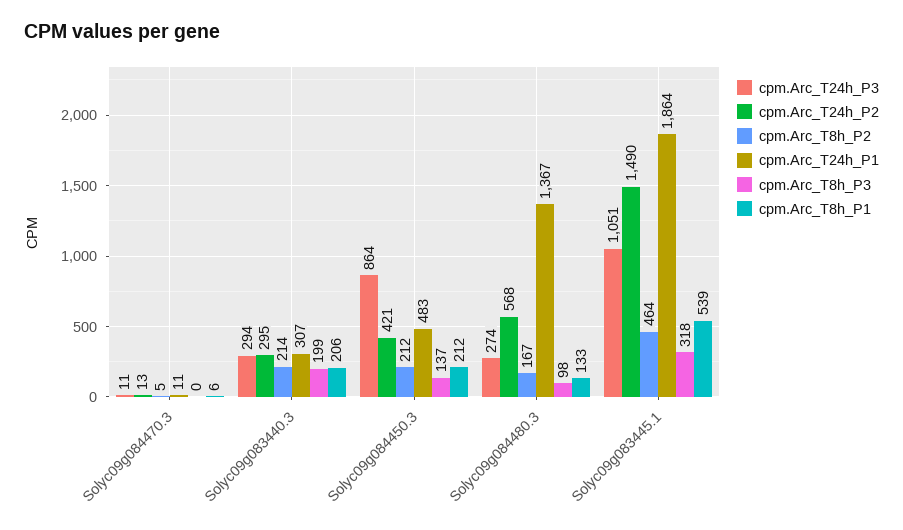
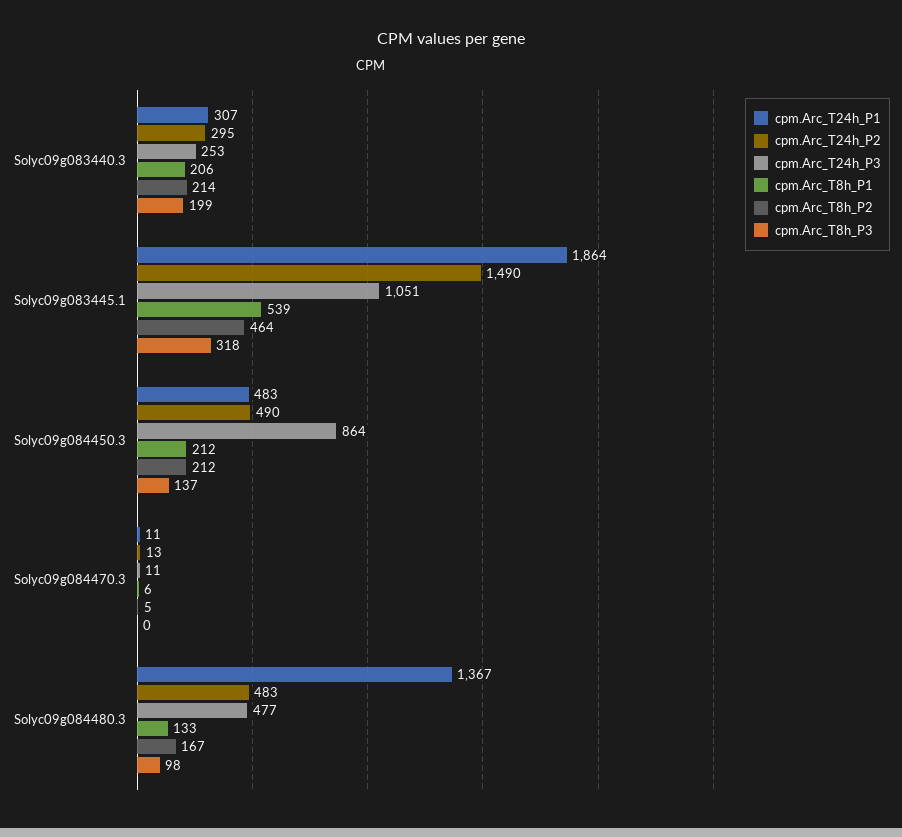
cpm.Arc_T24h_P3, Solyc09g083440.3: 294 -> 253
cpm.Arc_T24h_P2, Solyc09g084450.3: 421 -> 490
cpm.Arc_T24h_P3, Solyc09g084480.3: 274 -> 477
cpm.Arc_T24h_P2, Solyc09g084480.3: 568 -> 483

